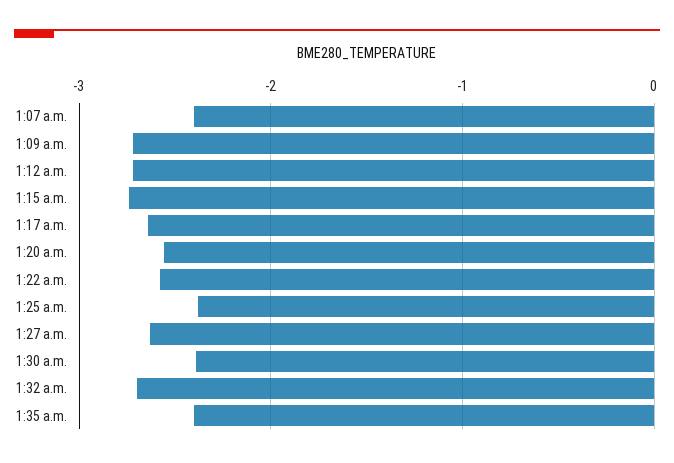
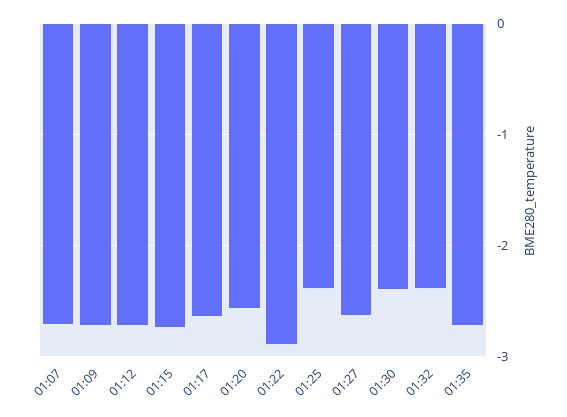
1:07 a.m.: -2.4 -> -2.7
1:22 a.m.: -2.6 -> -2.9
1:32 a.m.: -2.7 -> -2.4
1:35 a.m.: -2.4 -> -2.7

